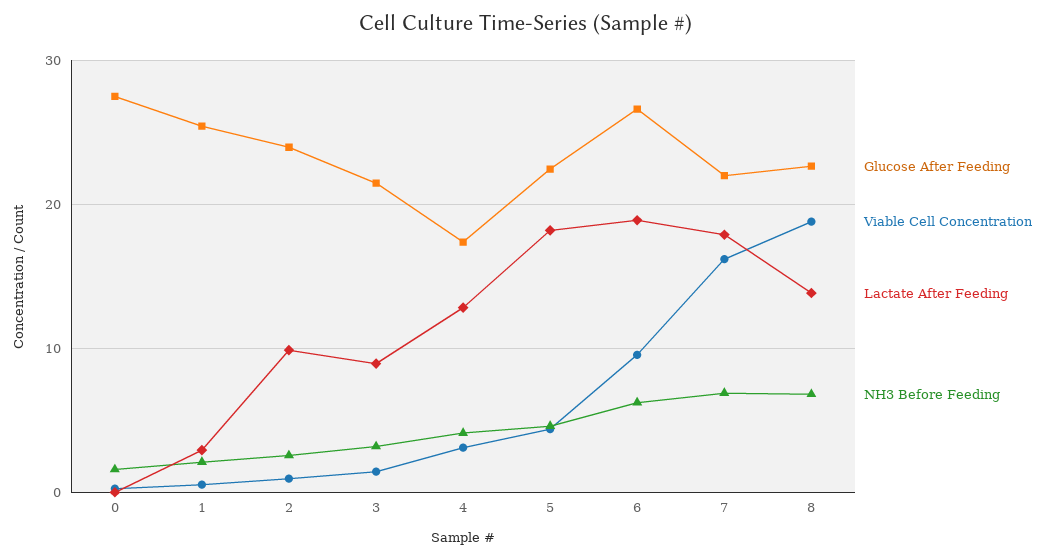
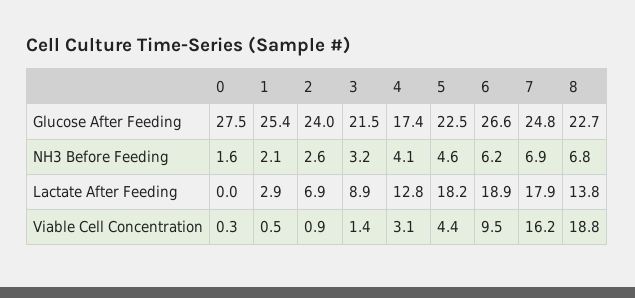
Lactate After Feeding, 2: 10 -> 6.9
Glucose After Feeding, 7: 22 -> 24.8

